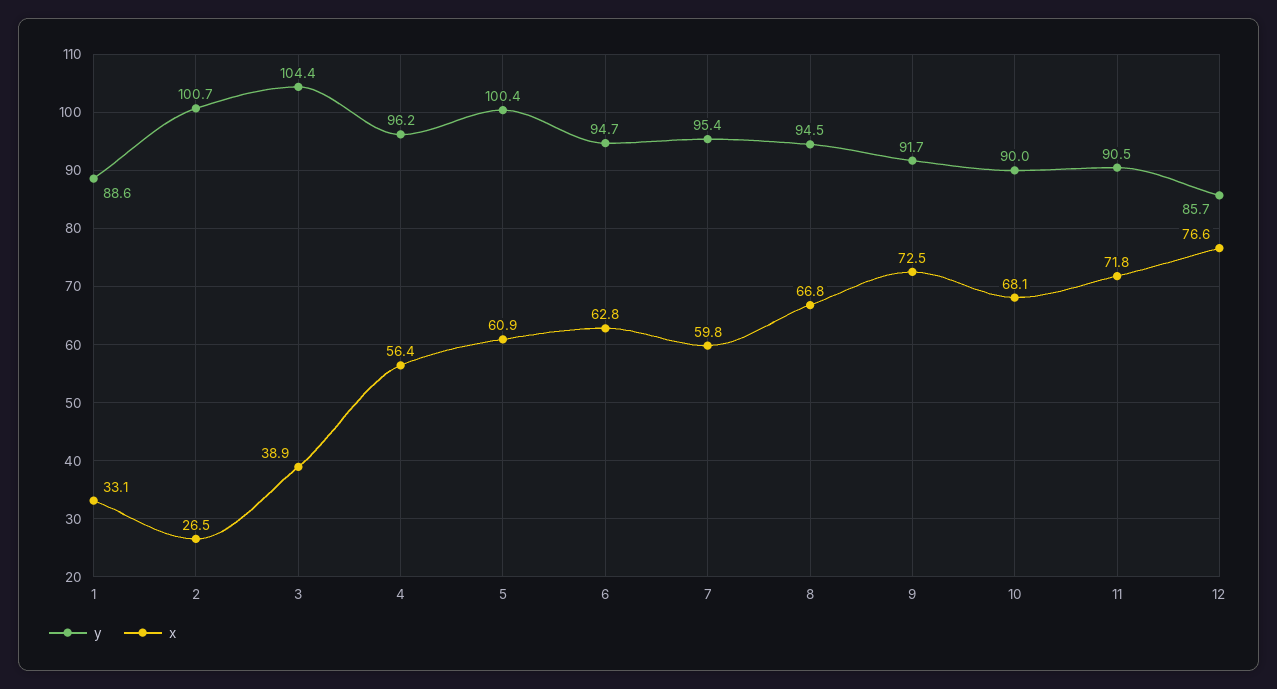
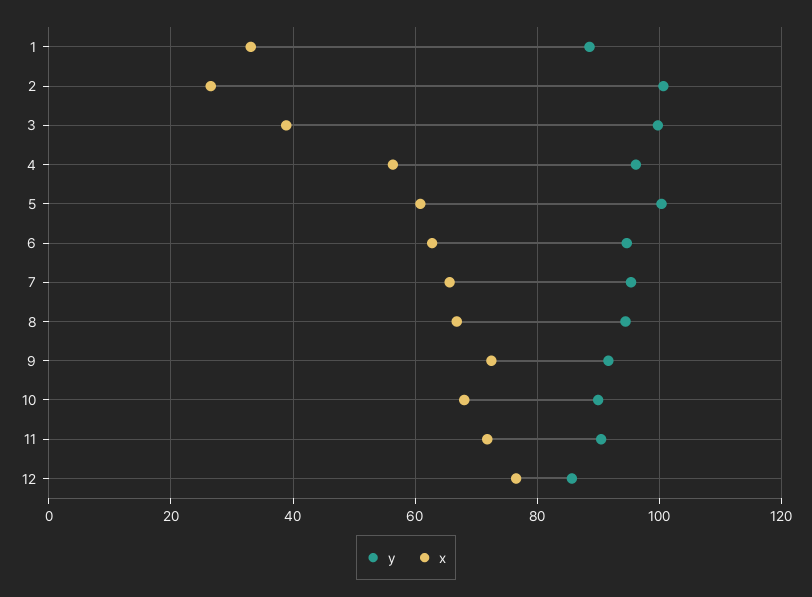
y, 3: 104.4 -> 100
x, 7: 59.8 -> 66

